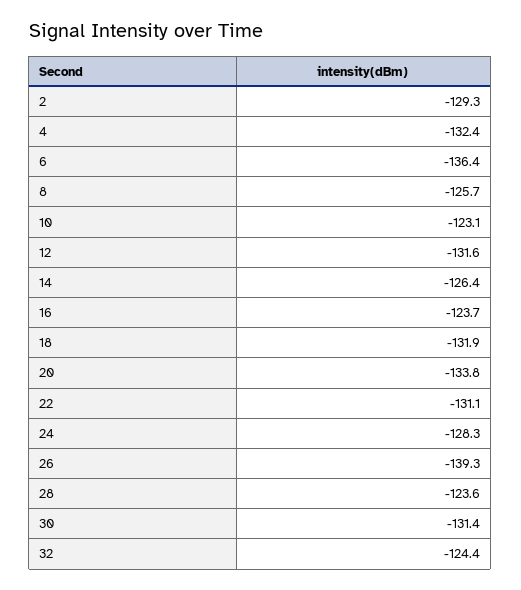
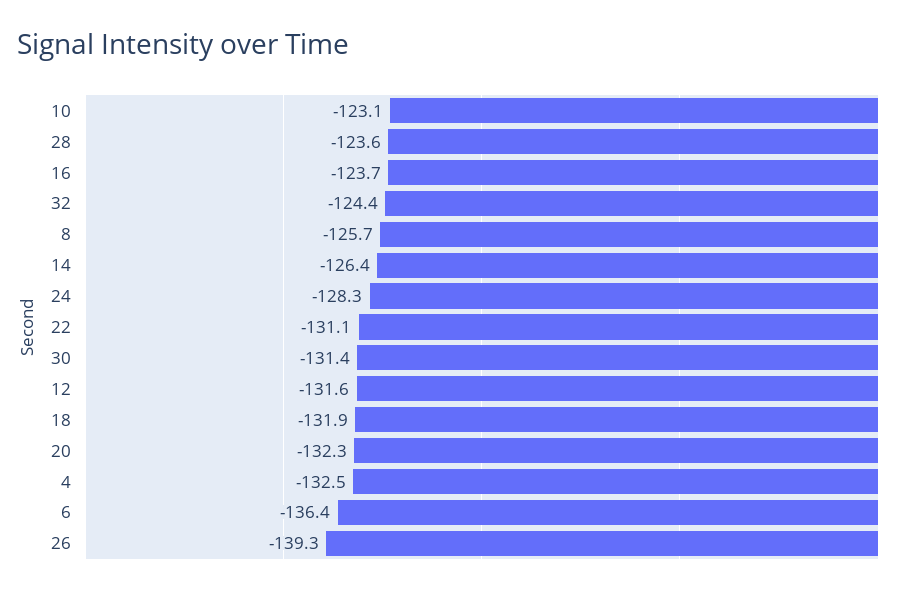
2: -129.3 -> none
4: -132.4 -> -132.5
20: -133.8 -> -132.3

